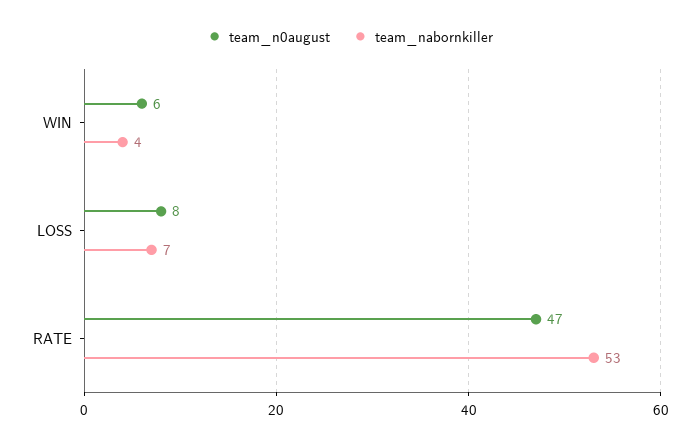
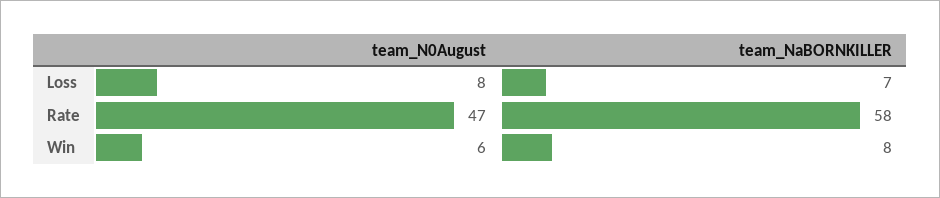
team_nabornkiller, WIN: 4 -> 8
team_nabornkiller, RATE: 53 -> 58

